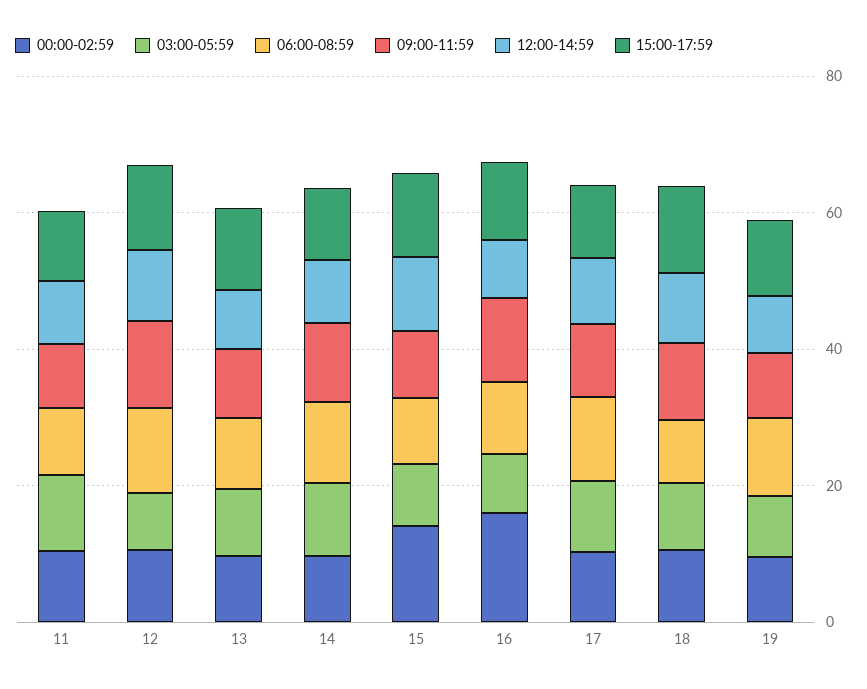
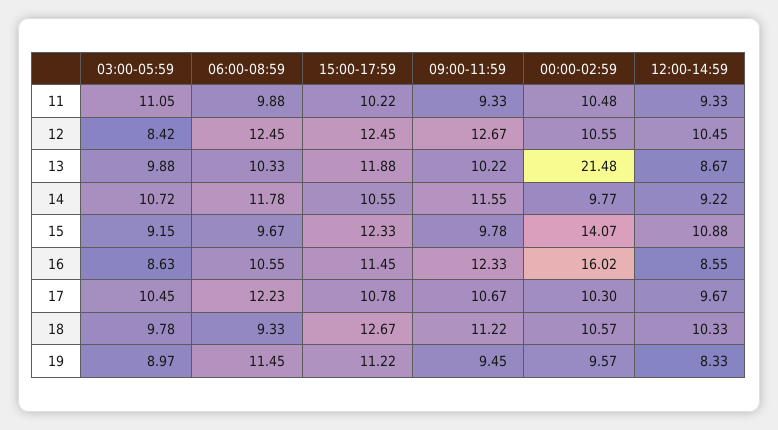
00:00-02:59, 13: 10 -> 21.48

